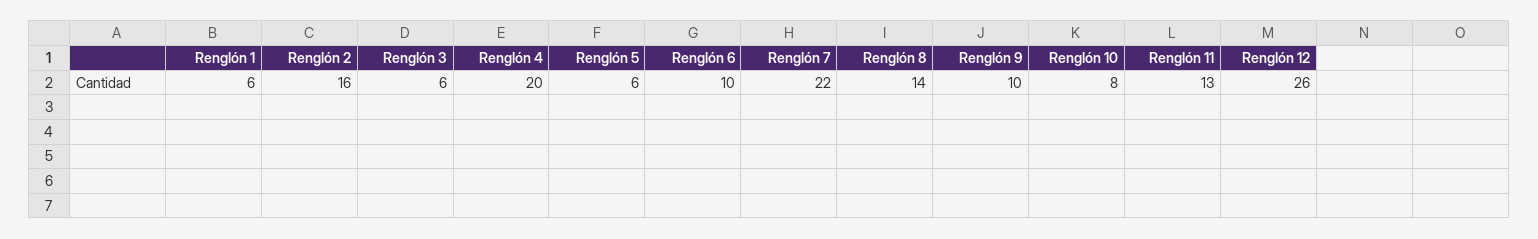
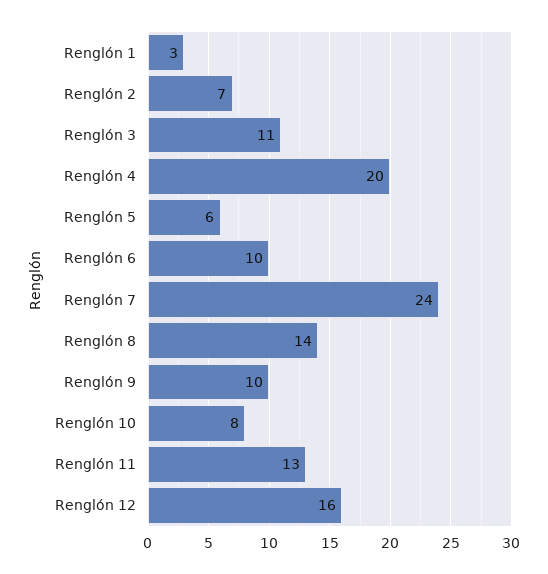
Renglón 1: 6 -> 3
Renglón 2: 16 -> 7
Renglón 3: 6 -> 11
Renglón 7: 22 -> 24
Renglón 12: 26 -> 16

